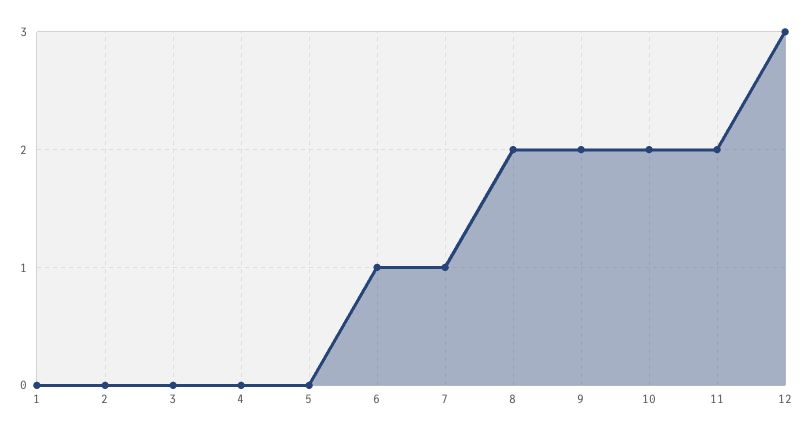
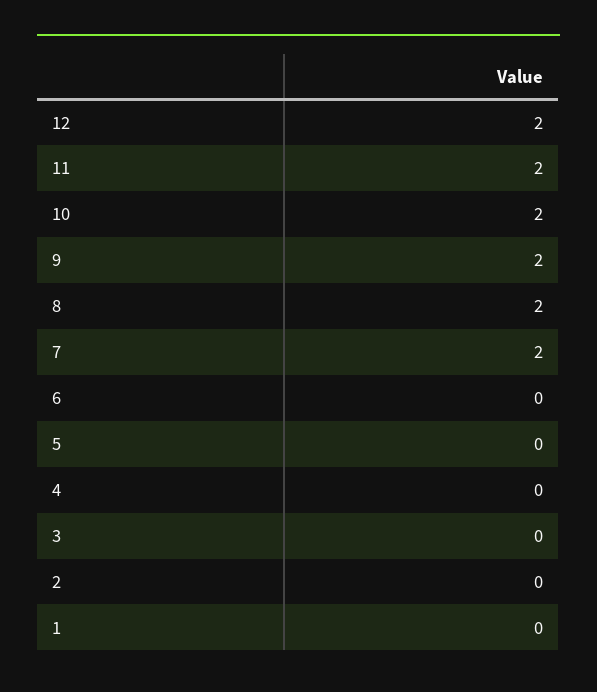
6: 1 -> 0
7: 1 -> 2
12: 3 -> 2

